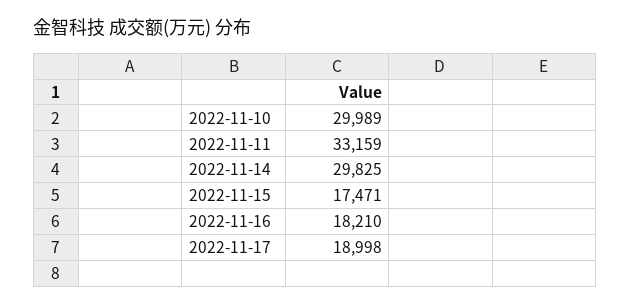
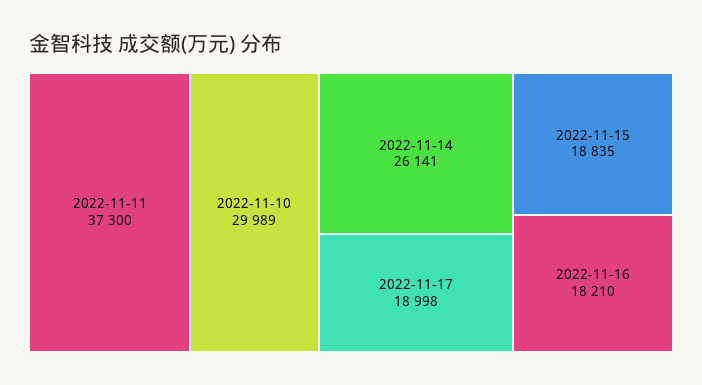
2022-11-11: 33159 -> 37300
2022-11-14: 29825 -> 26141
2022-11-15: 17471 -> 18835

